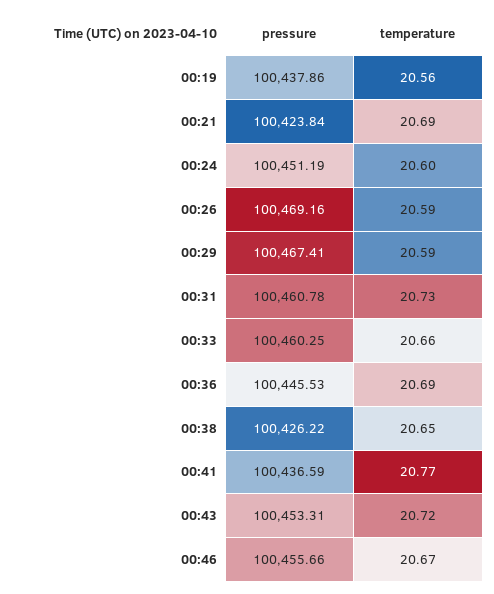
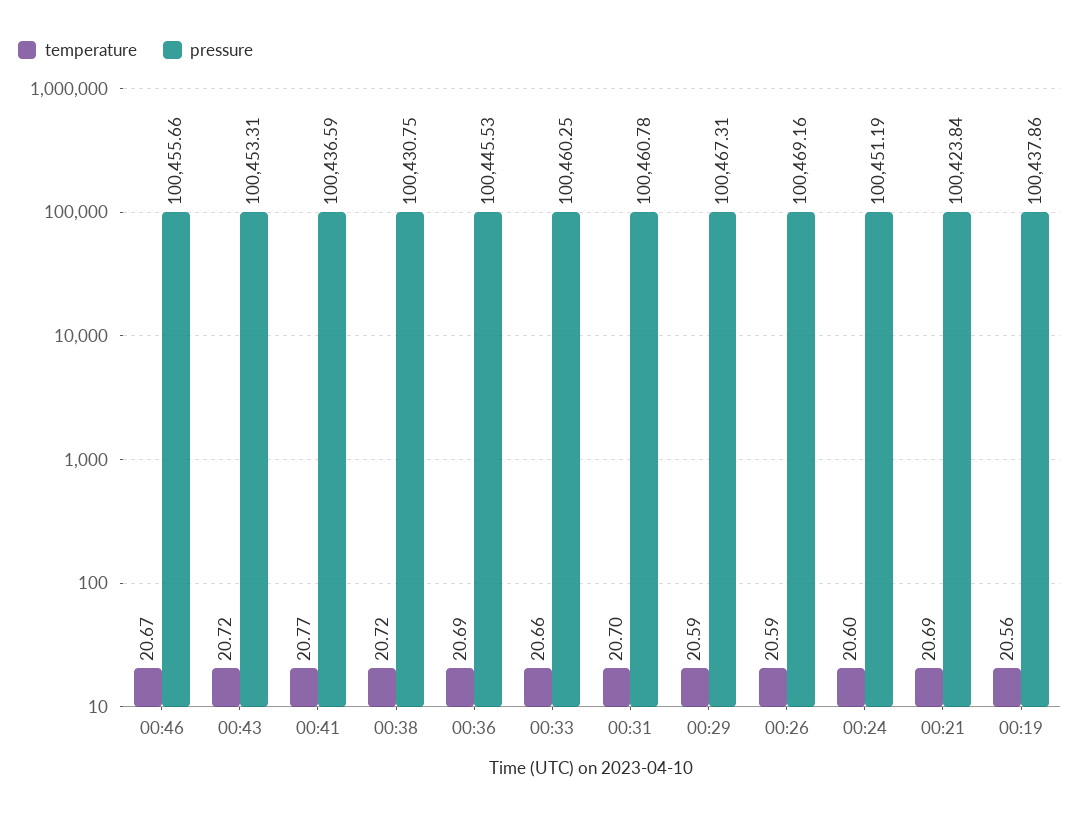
pressure, 00:29: 100467.41 -> 100467.31
temperature, 00:31: 20.73 -> 20.7
pressure, 00:38: 100426.22 -> 100430.75
temperature, 00:38: 20.65 -> 20.72

